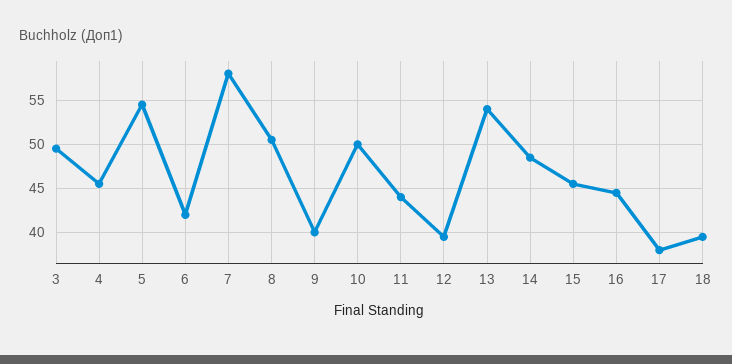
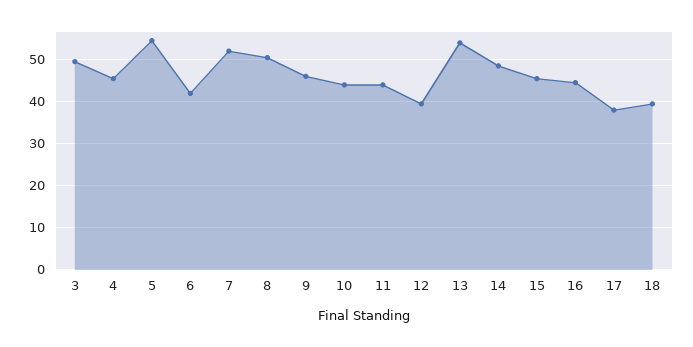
7: 58 -> 52
9: 40 -> 46
10: 50 -> 44

